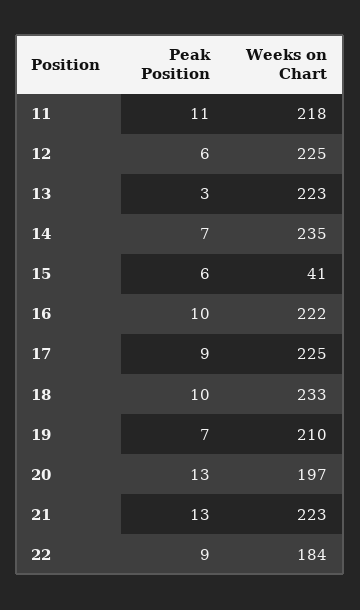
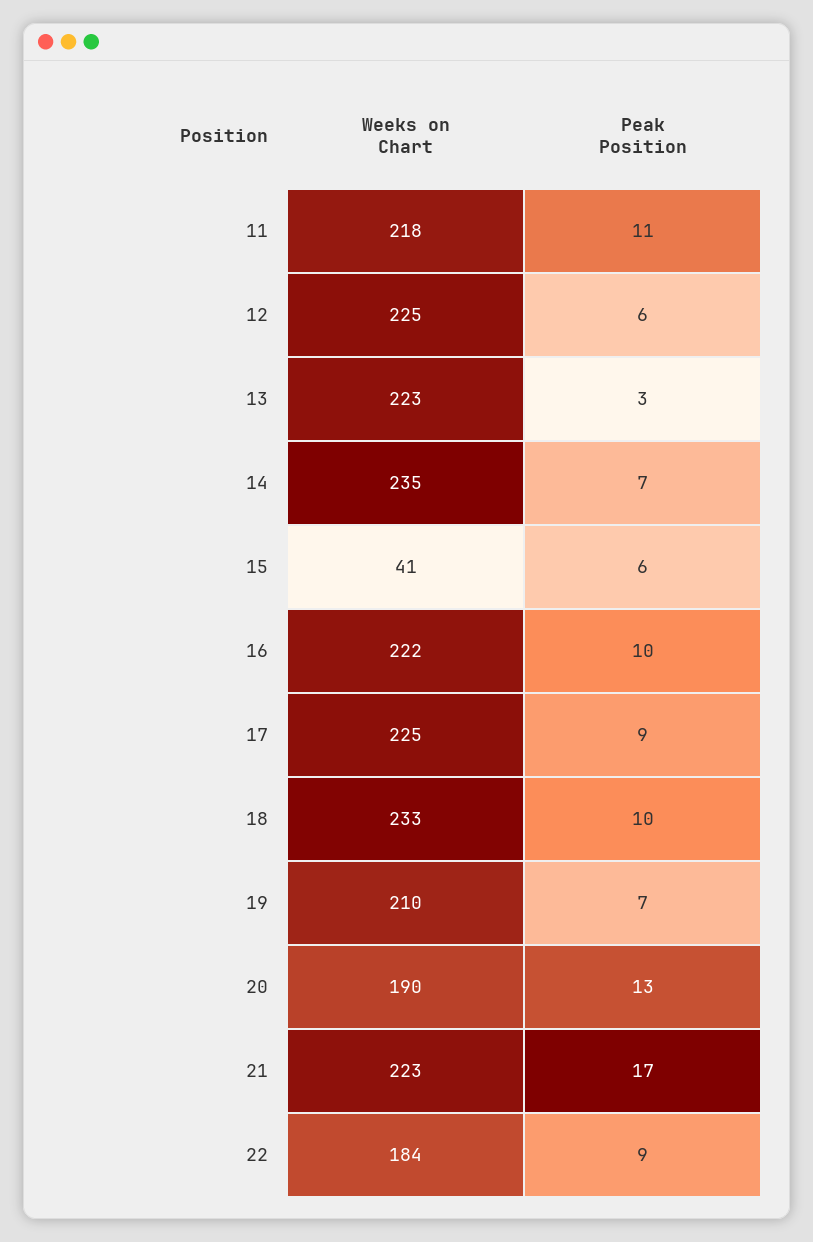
Weeks on Chart, 20: 197 -> 190
Peak Position, 21: 13 -> 17

